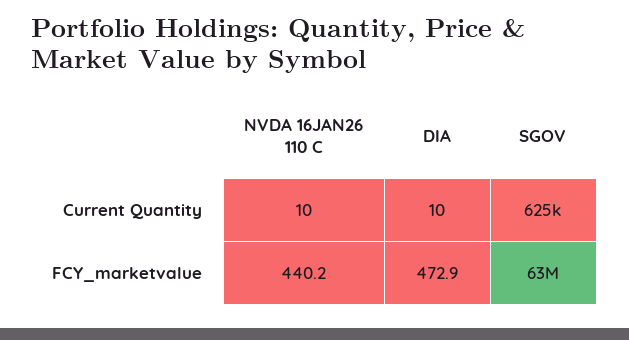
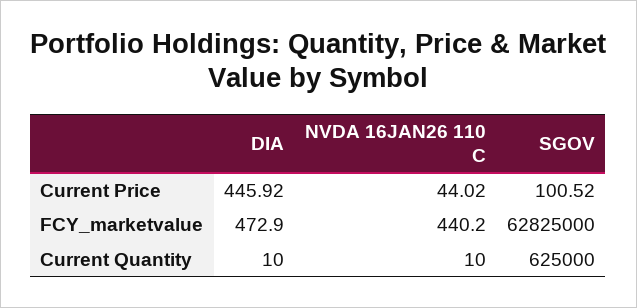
DIA, Current Price: none -> 445.92
NVDA 16JAN26 110 C, Current Price: none -> 44.02
SGOV, Current Price: none -> 100.52

